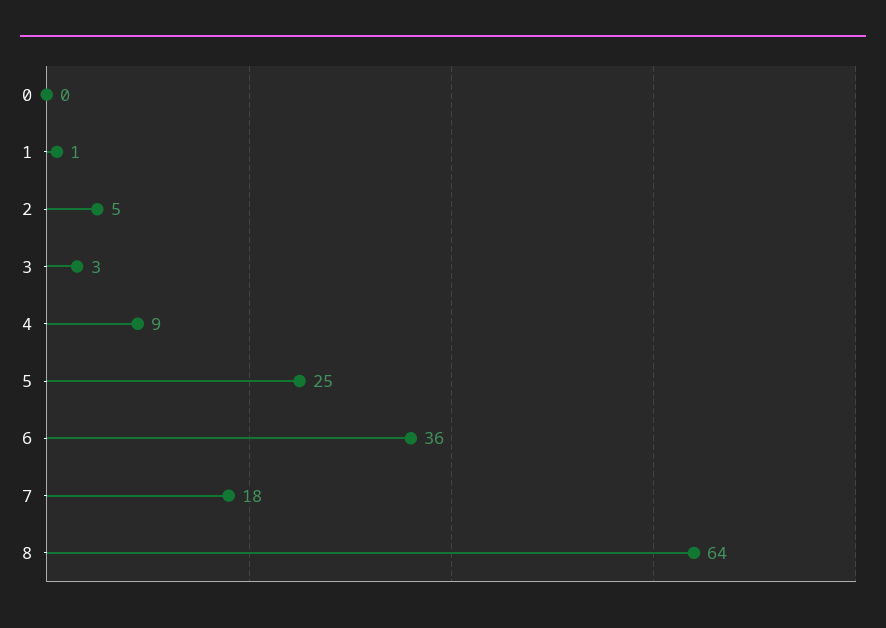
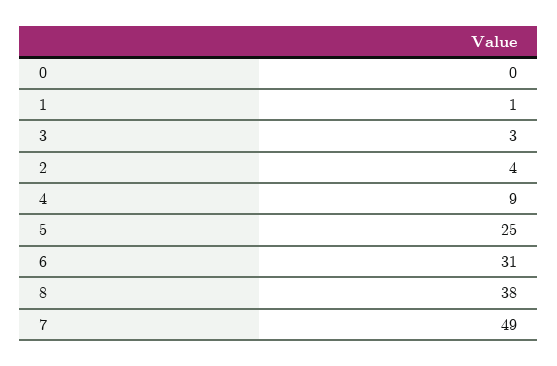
2: 5 -> 4
6: 36 -> 31
7: 18 -> 49
8: 64 -> 38

